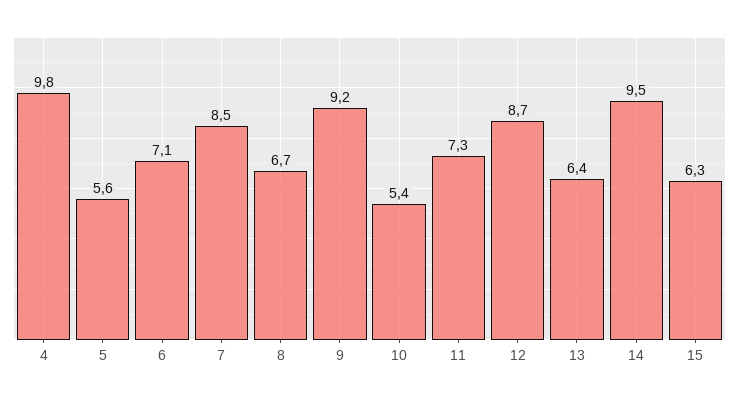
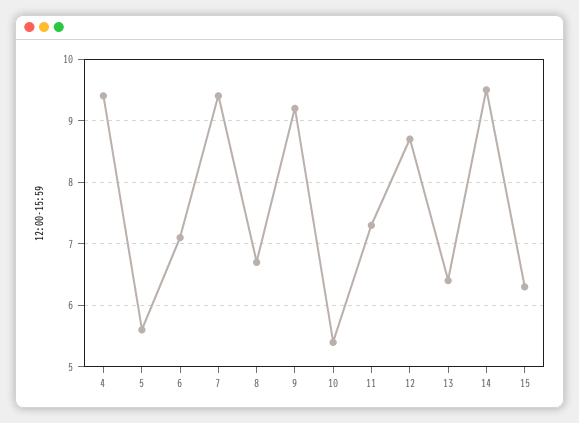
4: 9.8 -> 9.4
7: 8.5 -> 9.4

